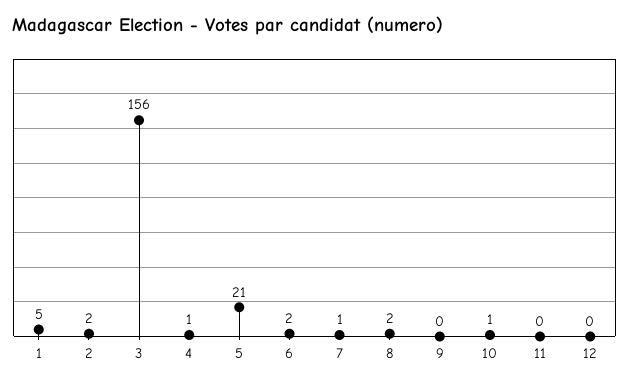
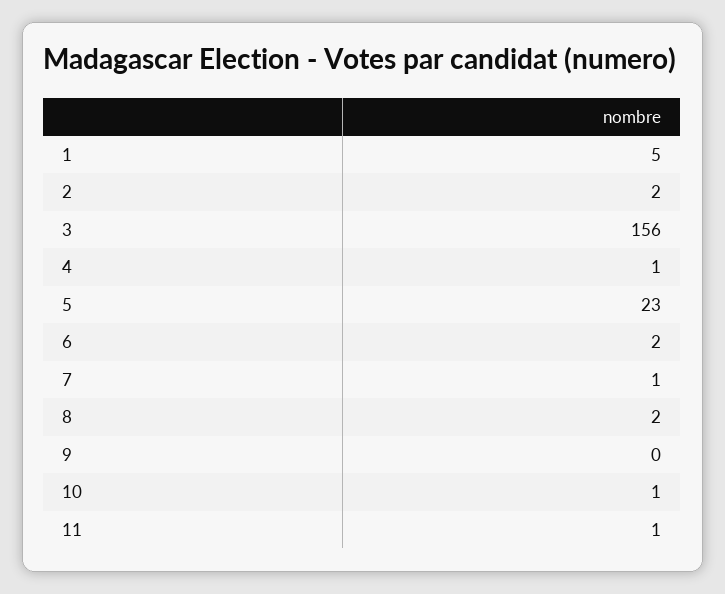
5: 21 -> 23
11: 0 -> 1
12: 0 -> none

